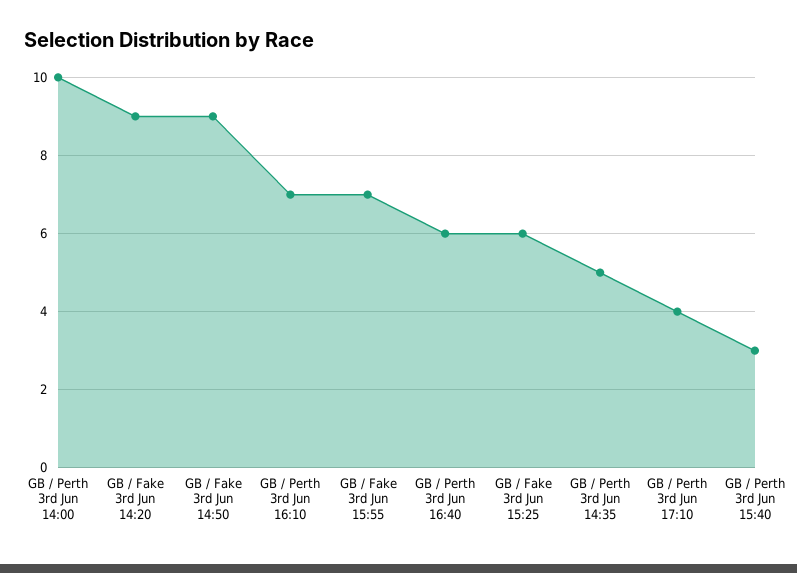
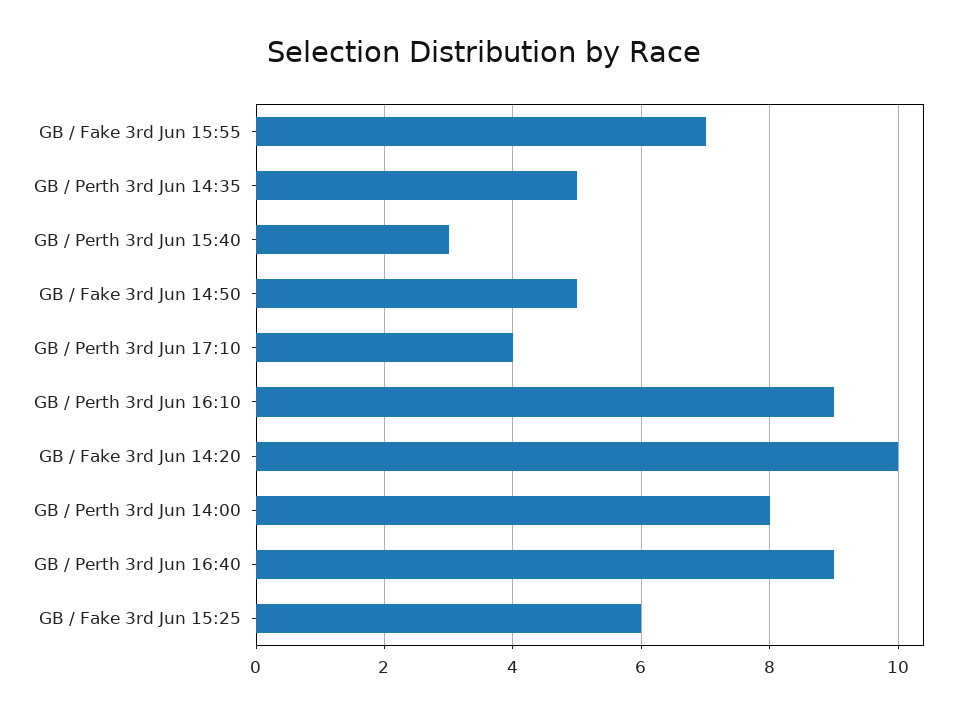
GB / Perth 3rd Jun 14:00: 10 -> 8
GB / Fake 3rd Jun 14:20: 9 -> 10
GB / Fake 3rd Jun 14:50: 9 -> 5
GB / Perth 3rd Jun 16:10: 7 -> 9
GB / Perth 3rd Jun 16:40: 6 -> 9

